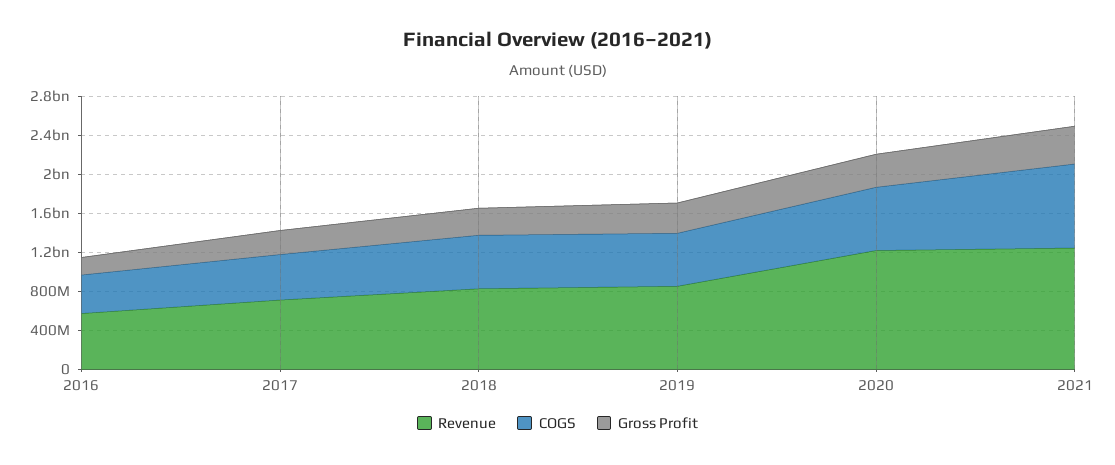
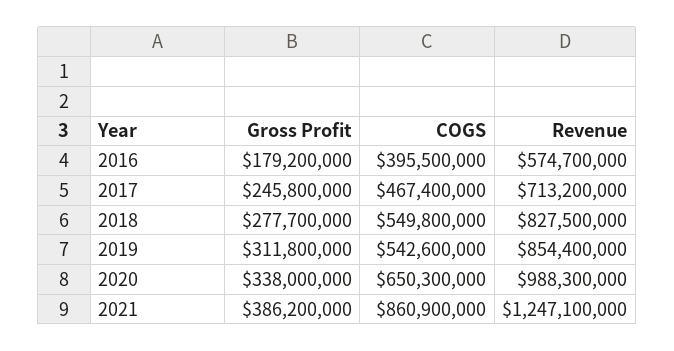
Revenue, 2020: 1200000000 -> 988300000

